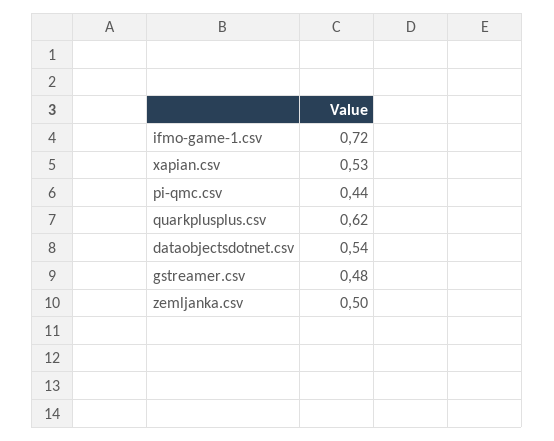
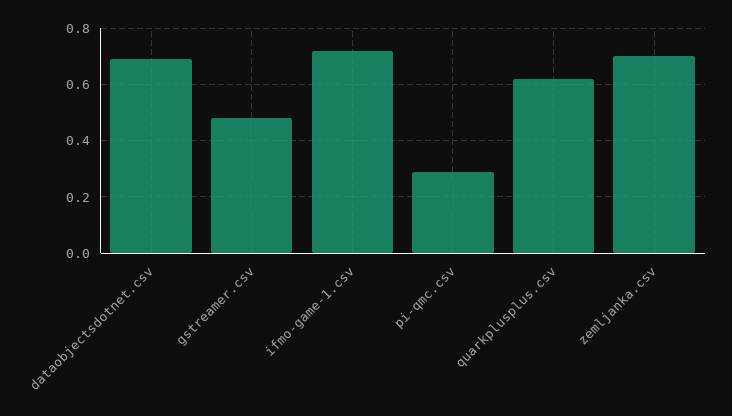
xapian.csv: 0.53 -> none
pi-qmc.csv: 0.44 -> 0.3
dataobjectsdotnet.csv: 0.54 -> 0.7
zemljanka.csv: 0.5 -> 0.7

